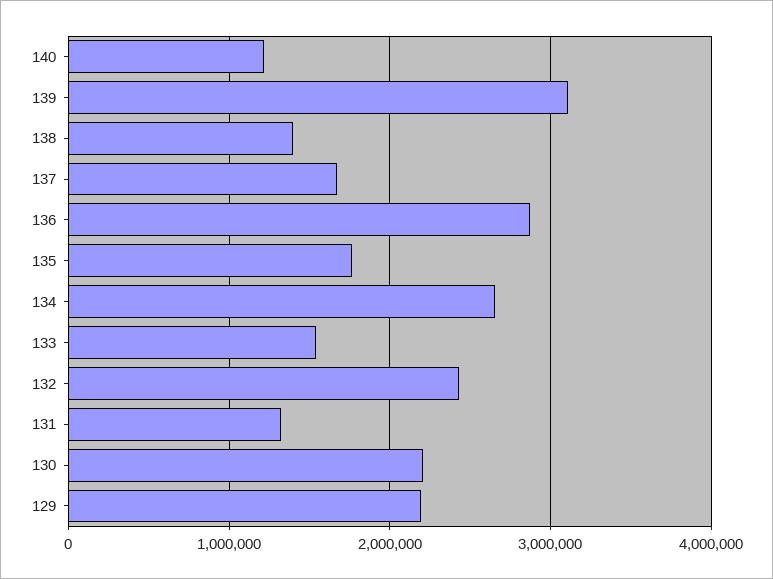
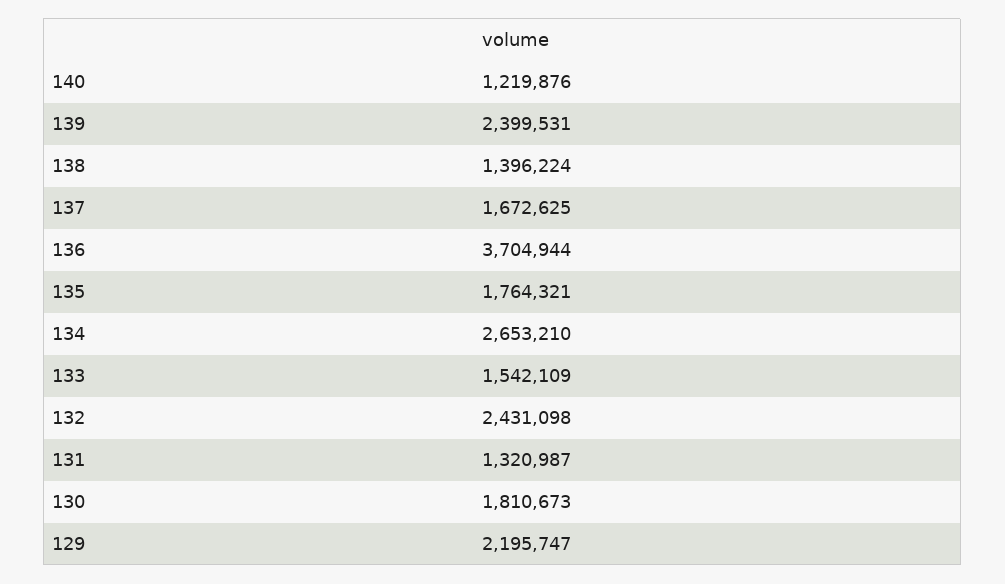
139: 3100000 -> 2399531
136: 2900000 -> 3704944
130: 2200000 -> 1810673

